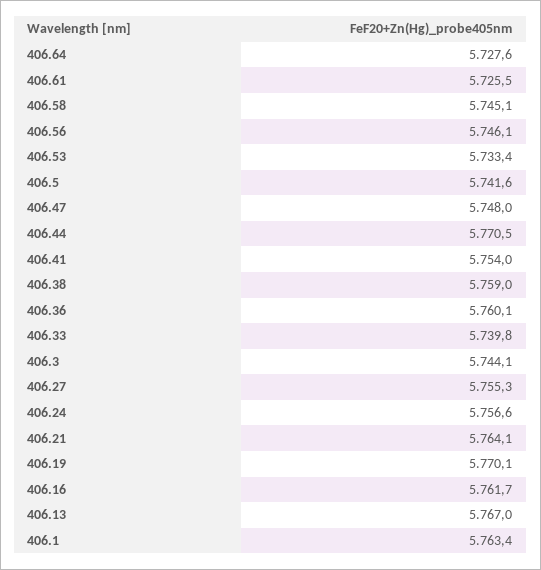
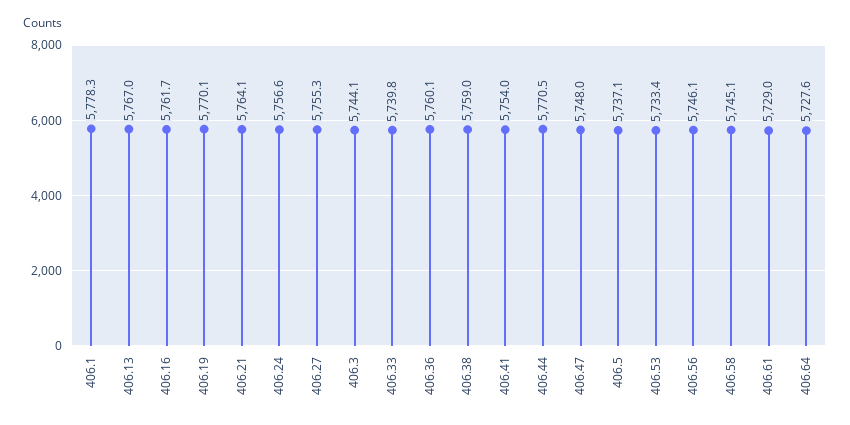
406.61: 5725.5 -> 5729
406.5: 5741.6 -> 5737.1
406.1: 5763.4 -> 5778.3

